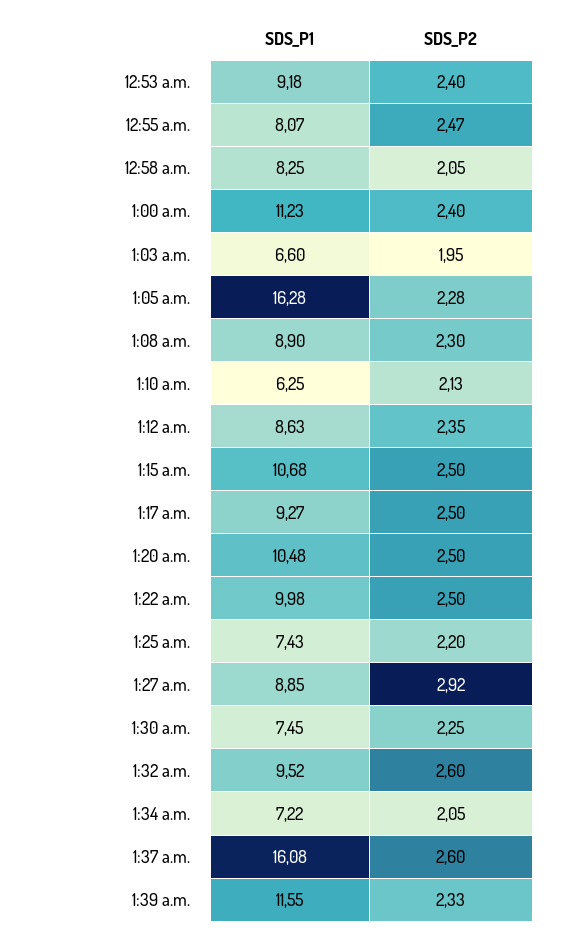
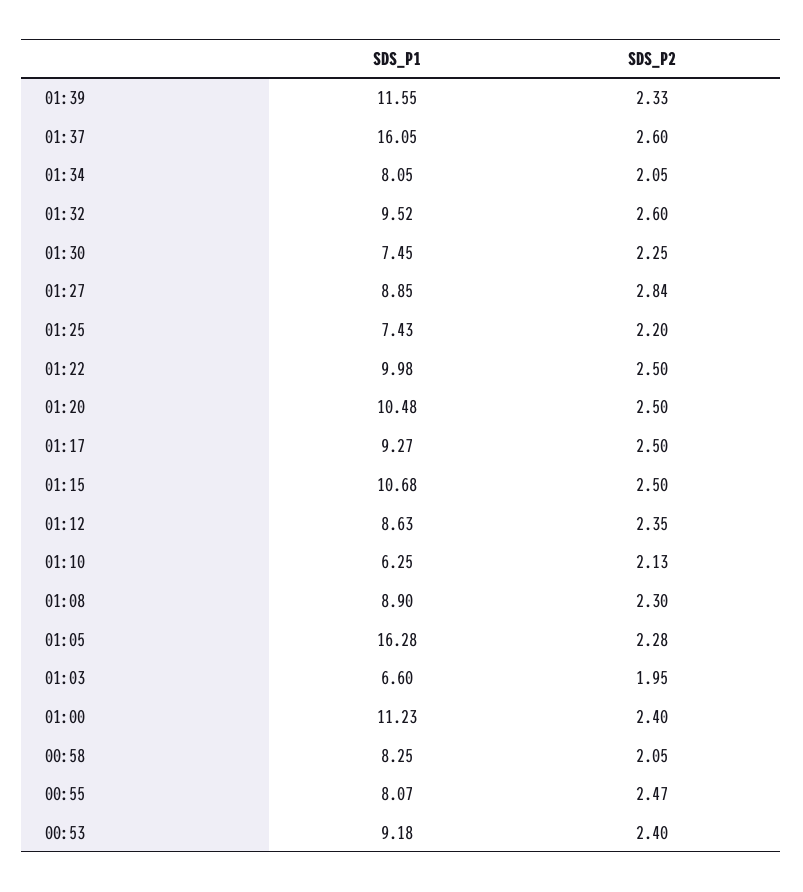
SDS_P2, 1:27 a.m.: 2.92 -> 2.84
SDS_P1, 1:34 a.m.: 7.22 -> 8.05
SDS_P1, 1:37 a.m.: 16.08 -> 16.05

